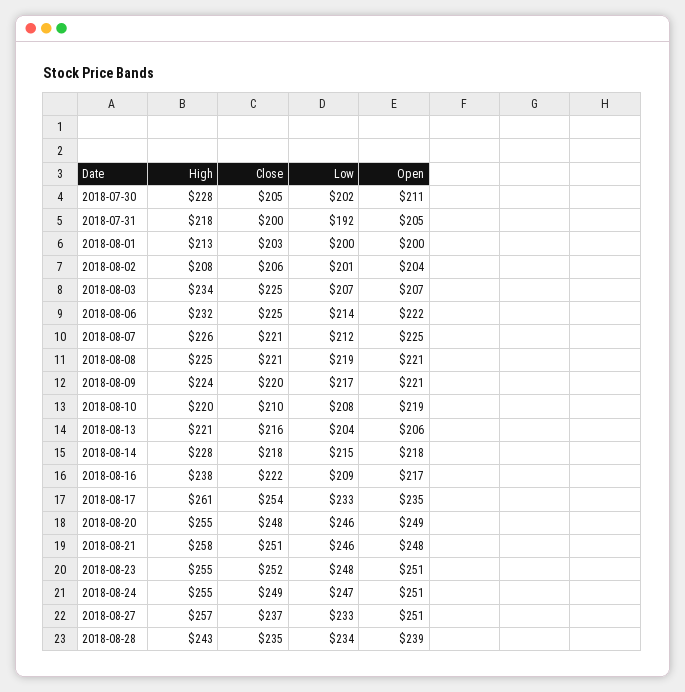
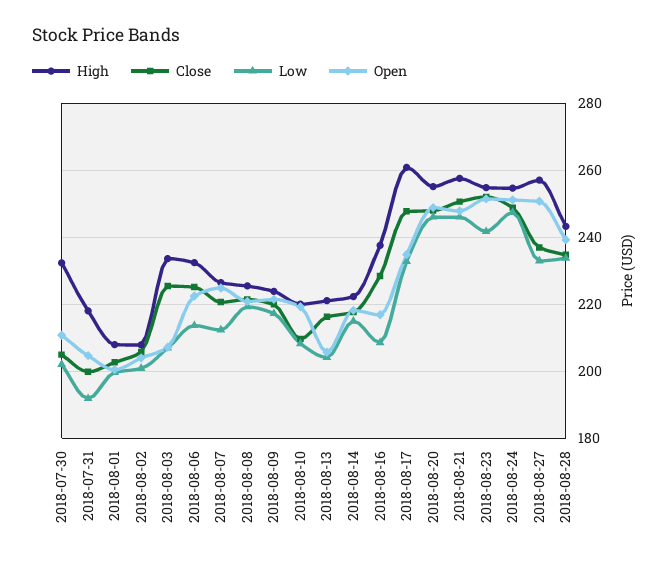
High, 2018-07-30: 228 -> 232
High, 2018-08-01: 213 -> 208
High, 2018-08-14: 228 -> 222
Close, 2018-08-16: 222 -> 228
Close, 2018-08-17: 254 -> 248
Low, 2018-08-23: 248 -> 242

